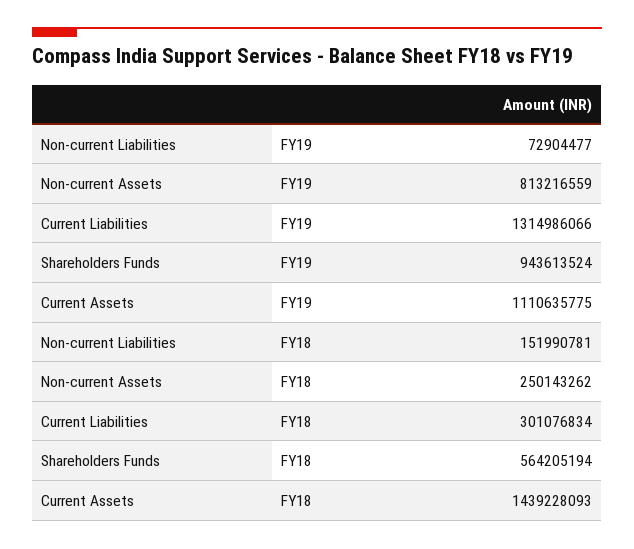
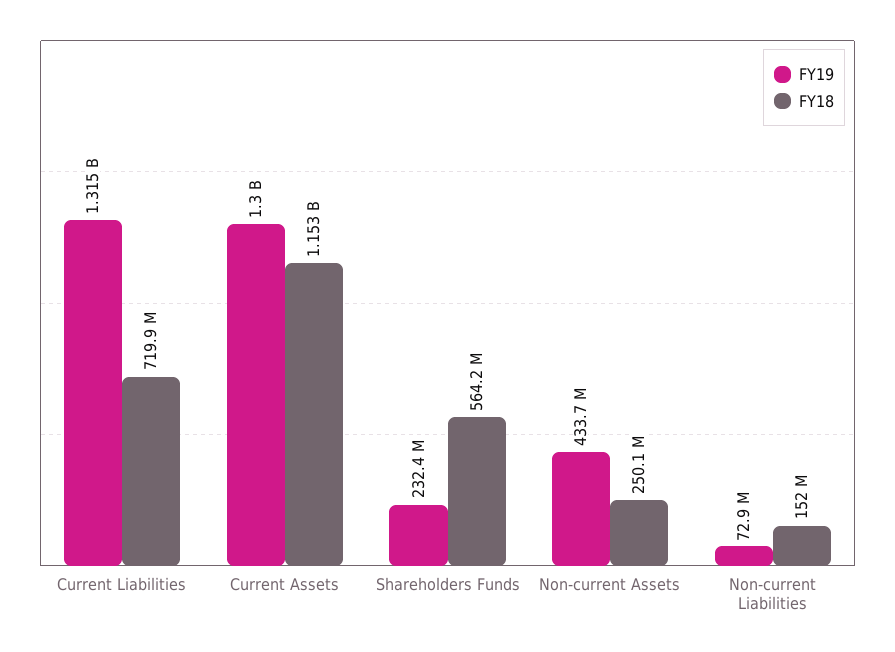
FY19, Non-current Assets: 813216559 -> 433700000
FY19, Shareholders Funds: 943613524 -> 232400000
FY19, Current Assets: 1110635775 -> 1300000000
FY18, Current Liabilities: 301076834 -> 719900000
FY18, Current Assets: 1439228093 -> 1153000000

